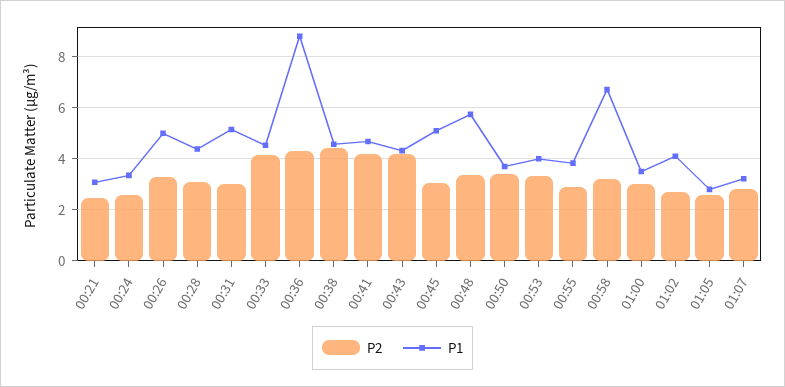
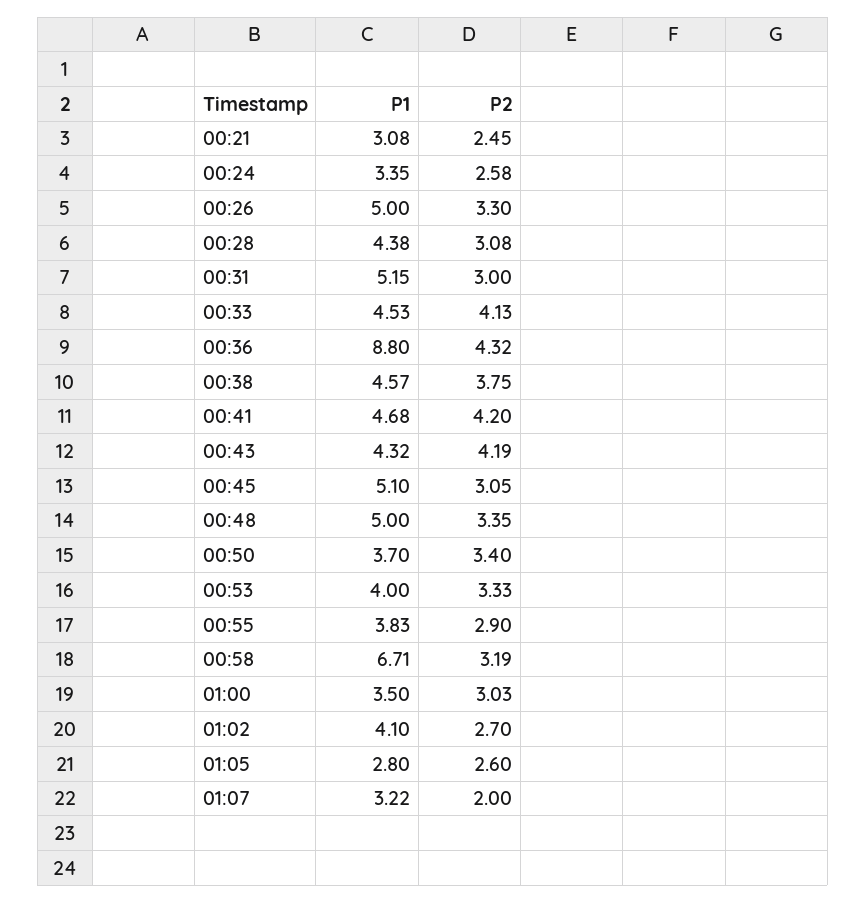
P2, 00:38: 4.5 -> 3.75
P1, 00:48: 5.75 -> 5
P2, 01:07: 2.75 -> 2

